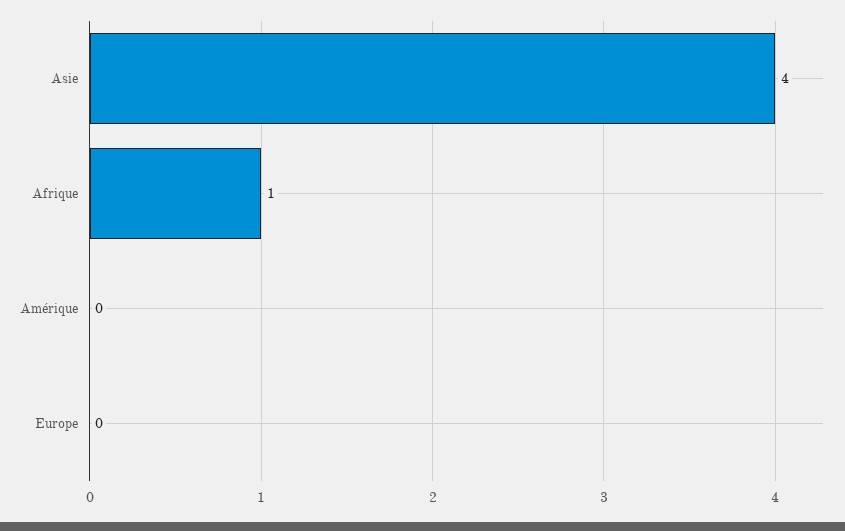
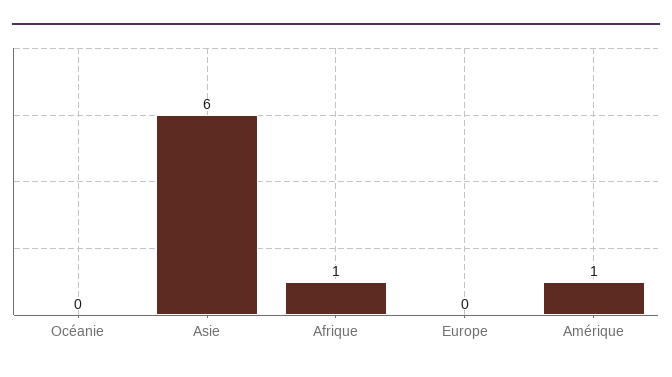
Asie: 4 -> 6
Amérique: 0 -> 1
Océanie: none -> 0

